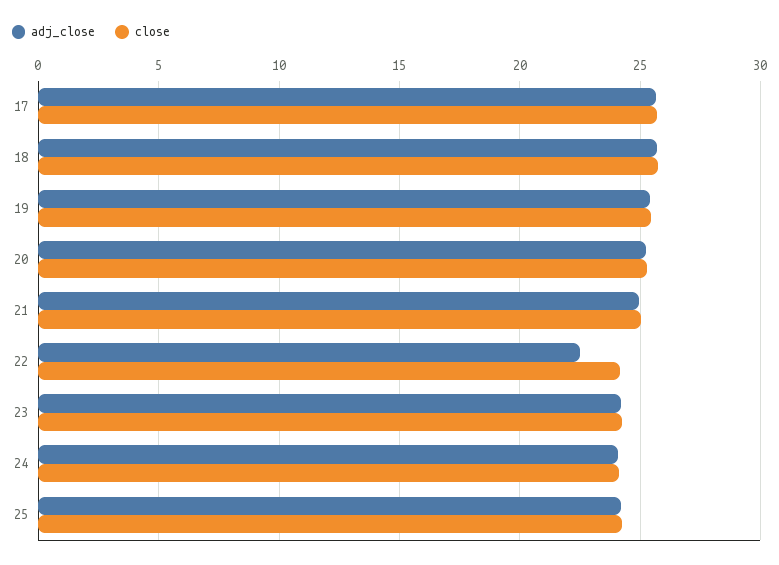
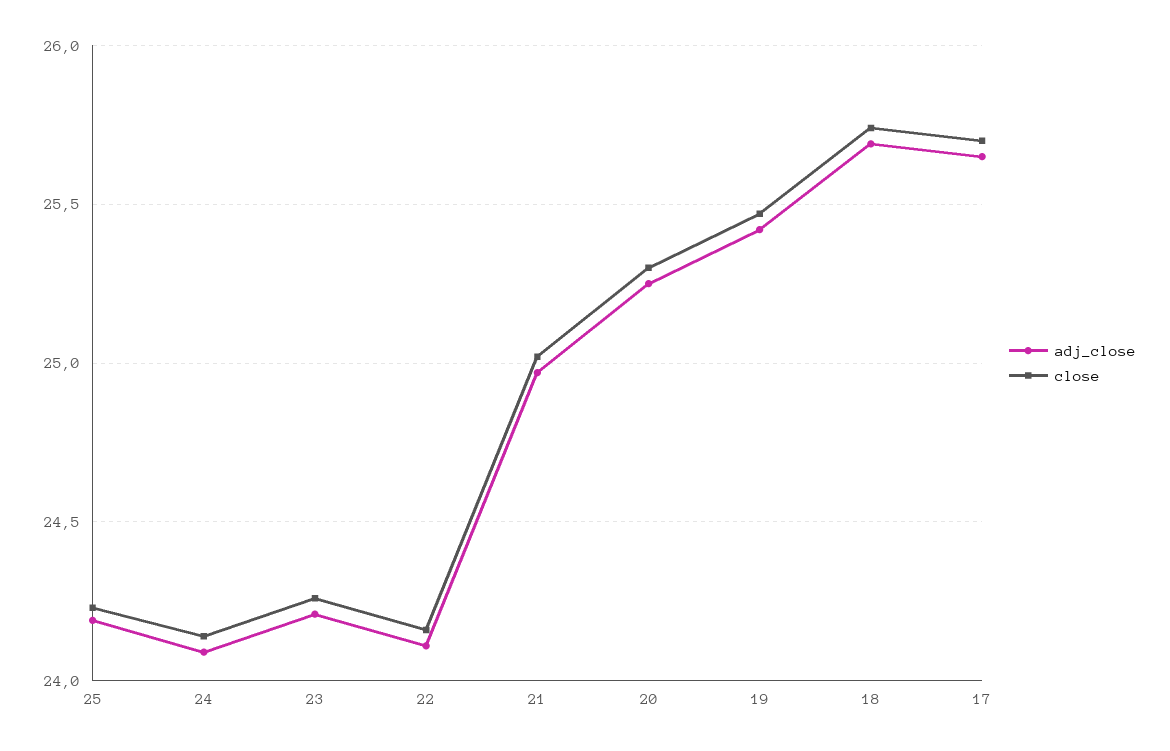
adj_close, 22: 22.5 -> 24.1

